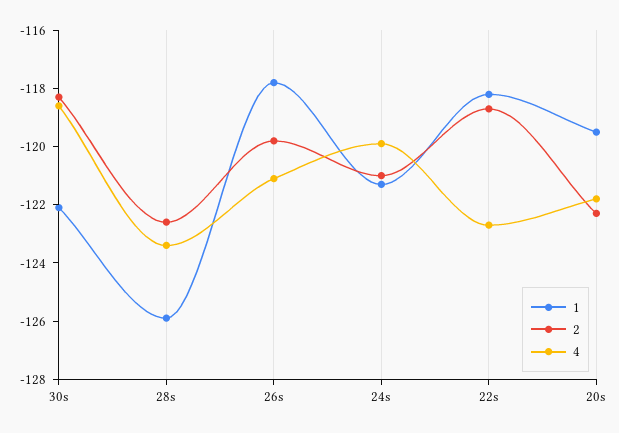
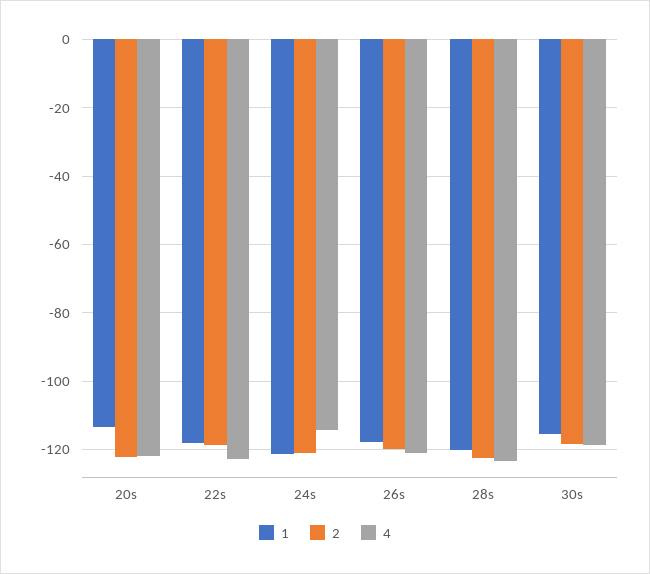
1, 30s: -122 -> -116
1, 28s: -126 -> -120
4, 24s: -120 -> -114
1, 20s: -119.5 -> -114

